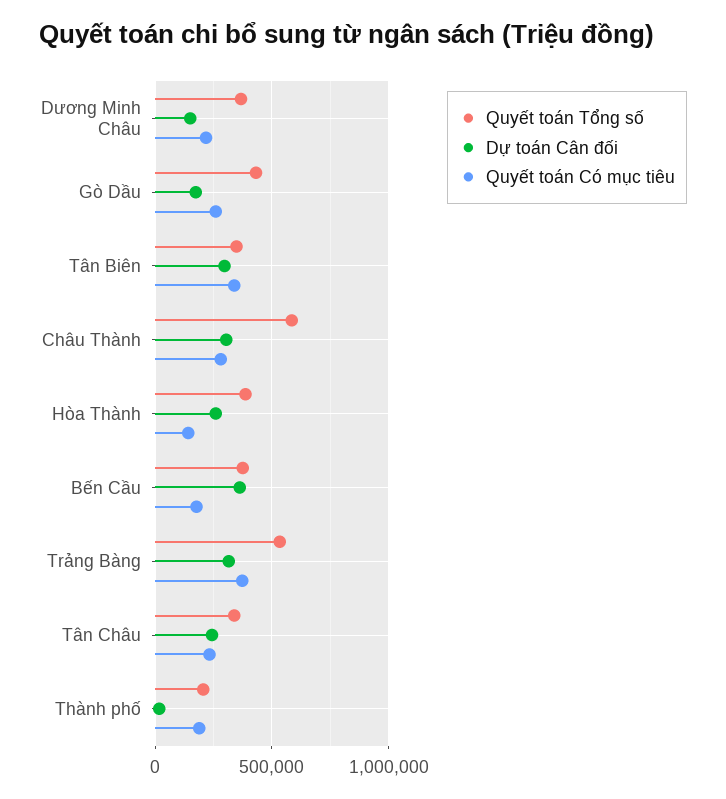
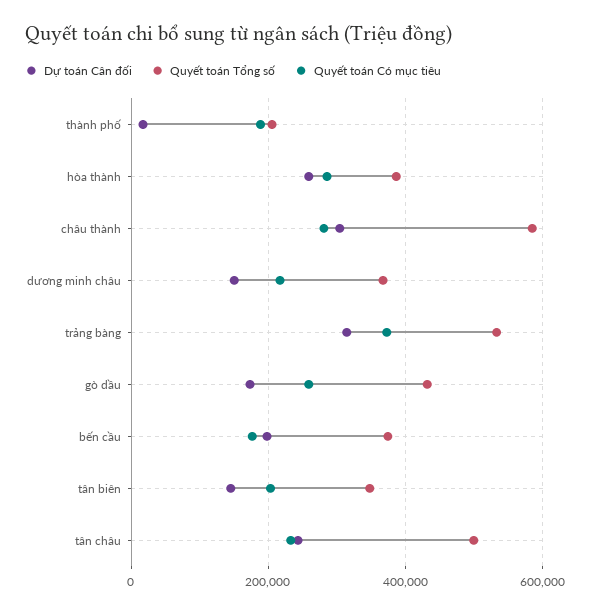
Dự toán Cân đối, Tân Biên: 300000 -> 140000
Quyết toán Có mục tiêu, Tân Biên: 350000 -> 200000
Quyết toán Có mục tiêu, Hòa Thành: 150000 -> 280000
Dự toán Cân đối, Bến Cầu: 350000 -> 200000
Quyết toán Tổng số, Tân Châu: 350000 -> 500000

